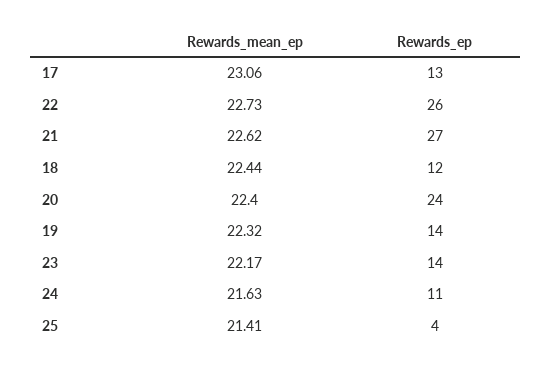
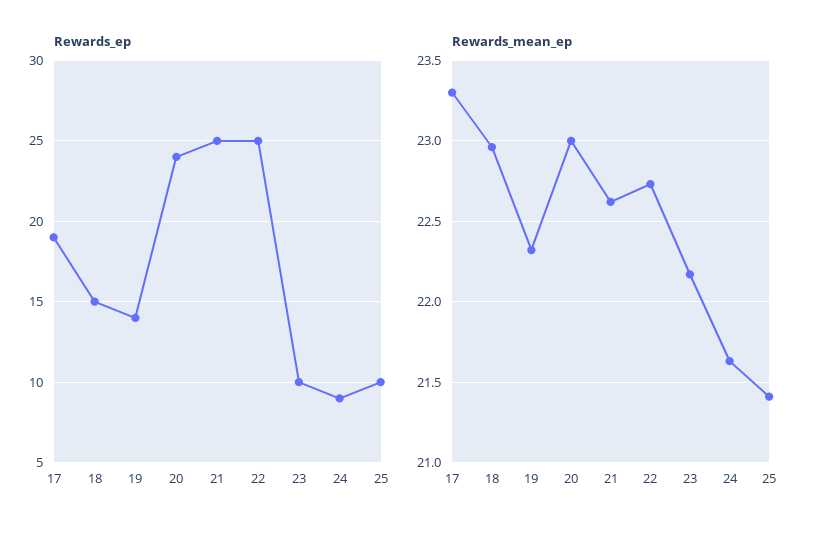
Rewards_mean_ep, 17: 23.06 -> 23.3
Rewards_ep, 17: 13 -> 19
Rewards_ep, 22: 26 -> 25
Rewards_ep, 21: 27 -> 25
Rewards_mean_ep, 18: 22.44 -> 22.95
Rewards_ep, 18: 12 -> 15
Rewards_mean_ep, 20: 22.4 -> 23
Rewards_ep, 23: 14 -> 10
Rewards_ep, 24: 11 -> 9
Rewards_ep, 25: 4 -> 10

